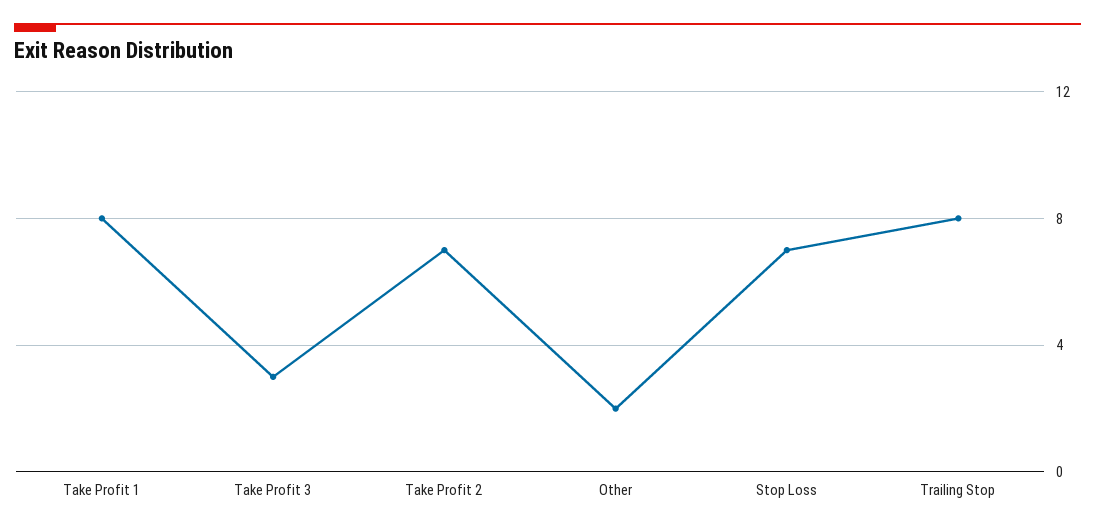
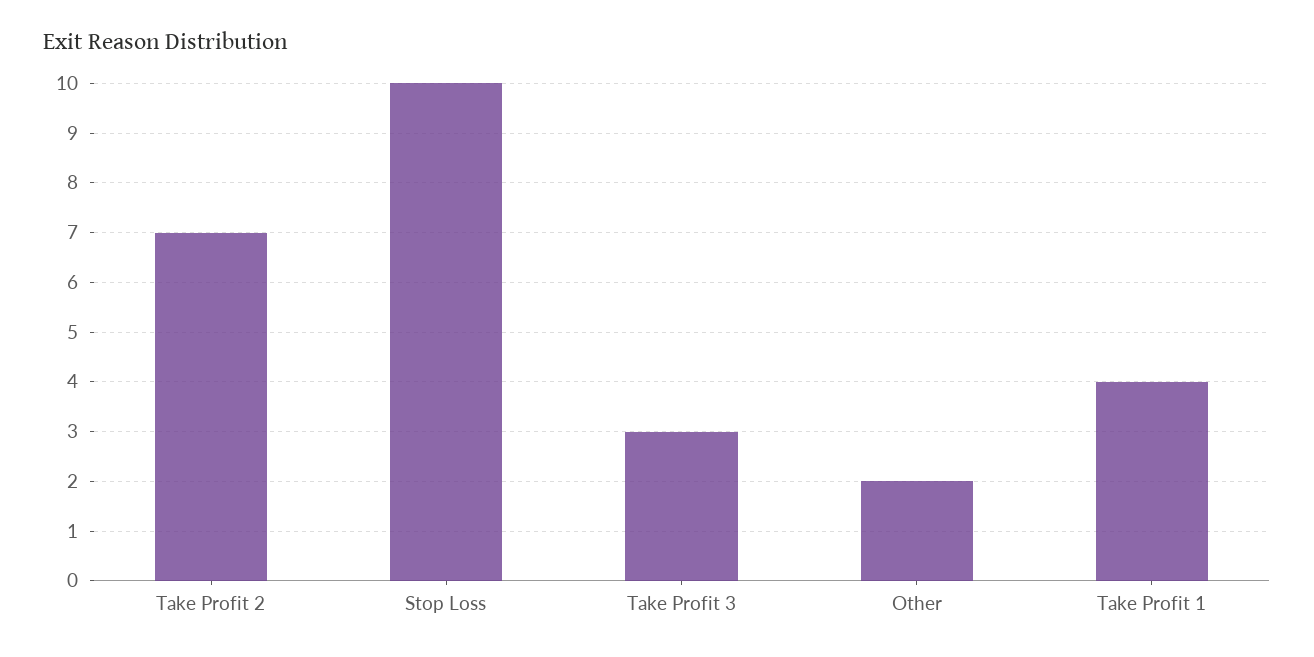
Take Profit 1: 8 -> 4
Stop Loss: 7 -> 10
Trailing Stop: 8 -> none

